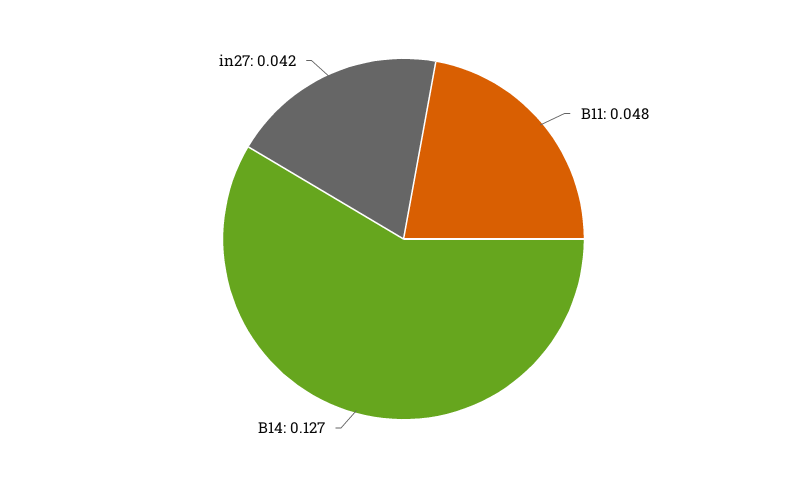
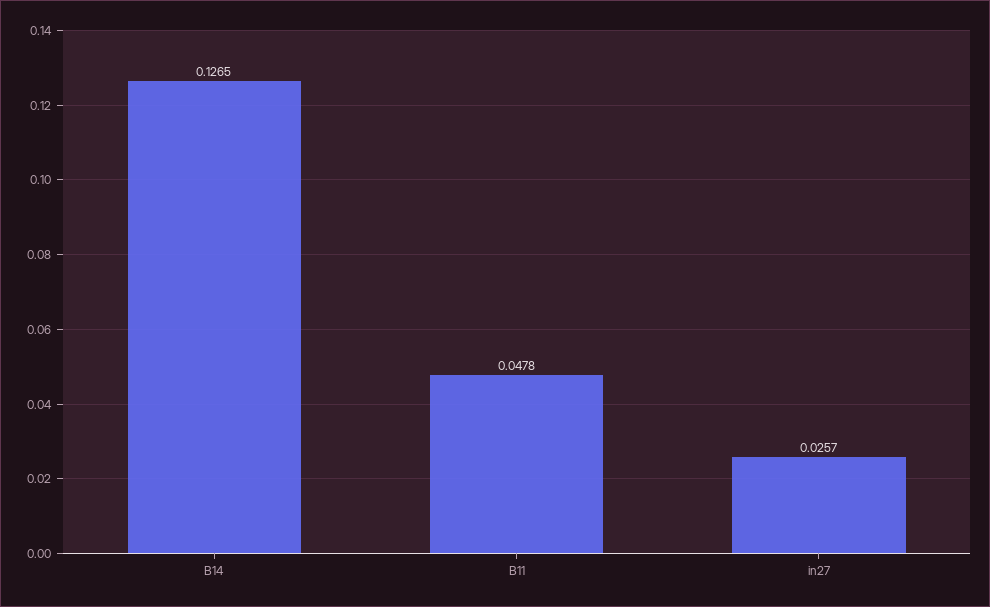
in27: 0.042 -> 0.0257

